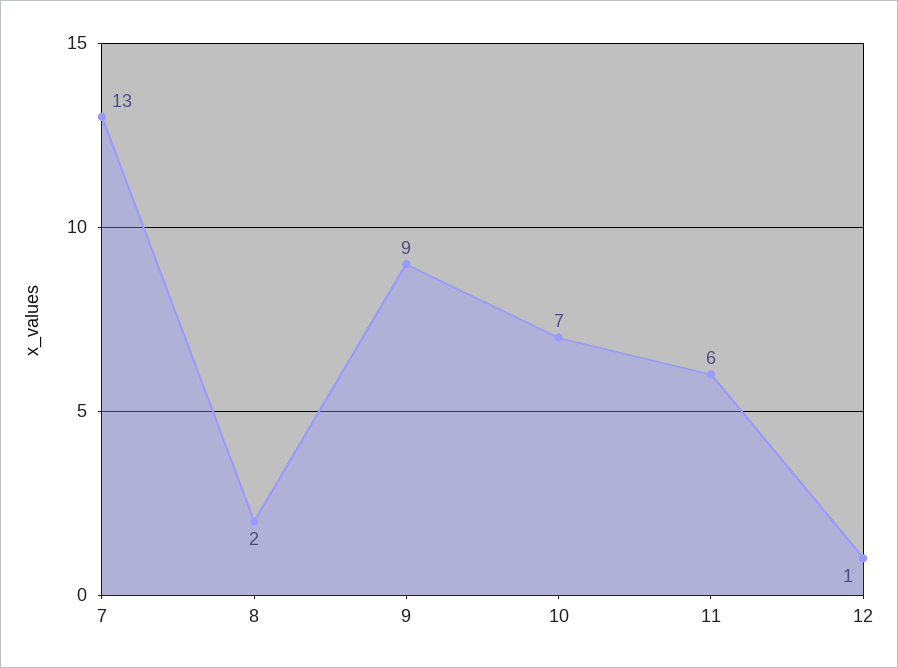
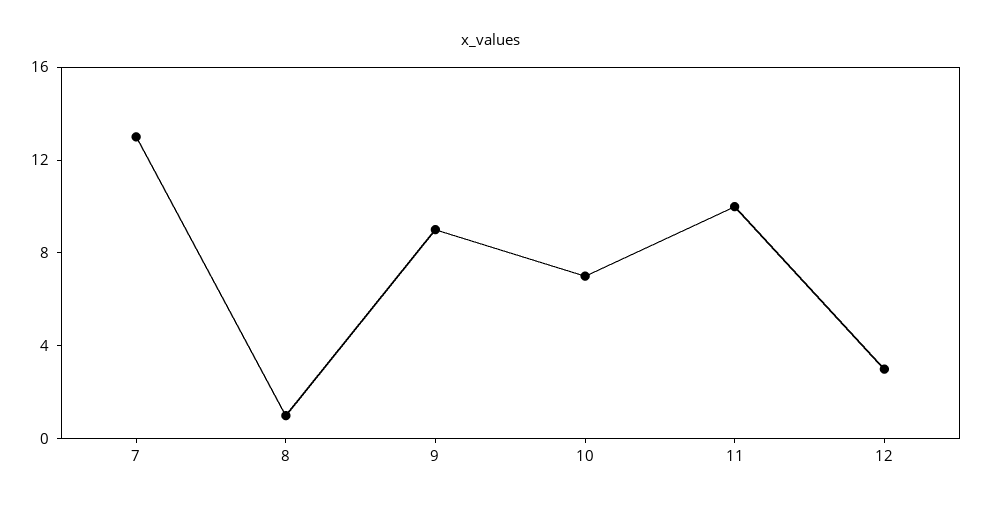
8: 2 -> 1
11: 6 -> 10
12: 1 -> 3

